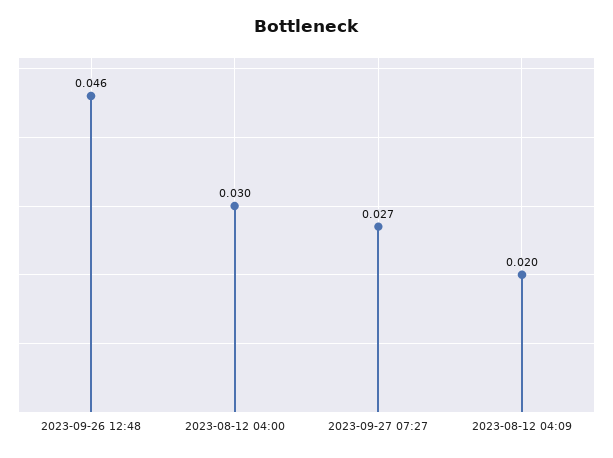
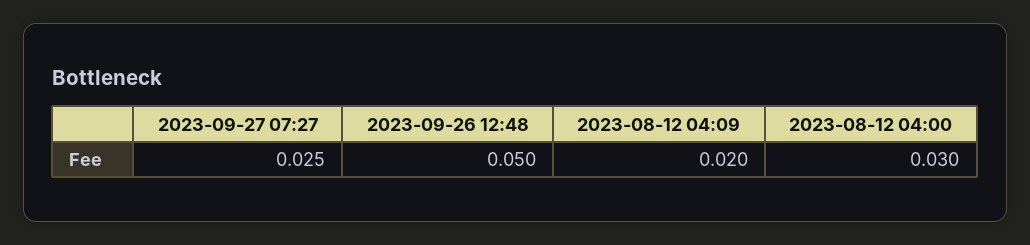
2023-09-26 12:48: 0.046 -> 0.05
2023-09-27 07:27: 0.027 -> 0.025

